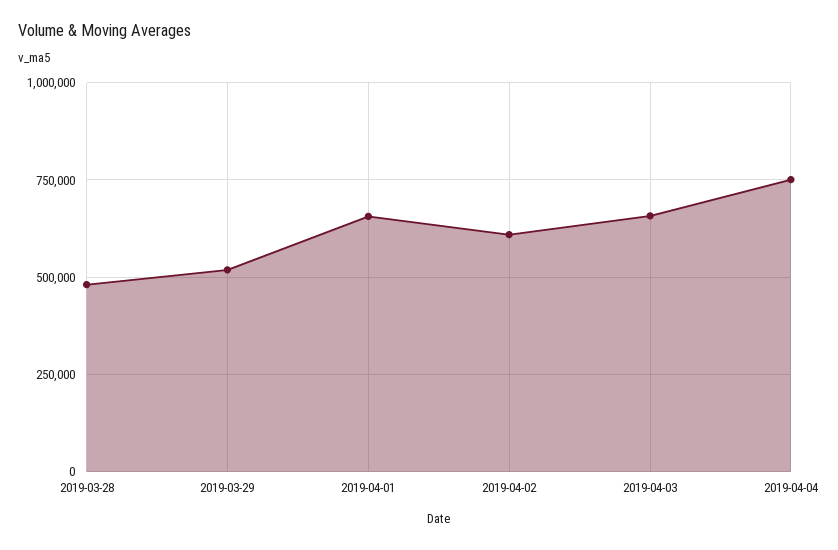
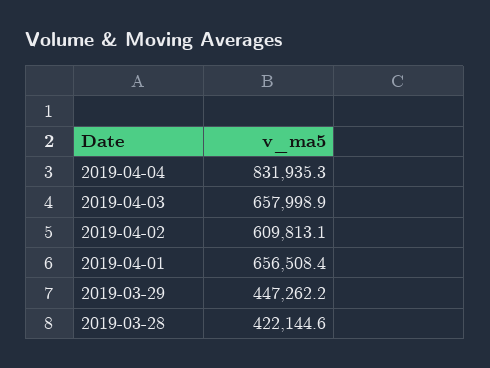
2019-03-28: 475000 -> 422144.6
2019-03-29: 525000 -> 447262.2
2019-04-04: 750000 -> 831935.3

